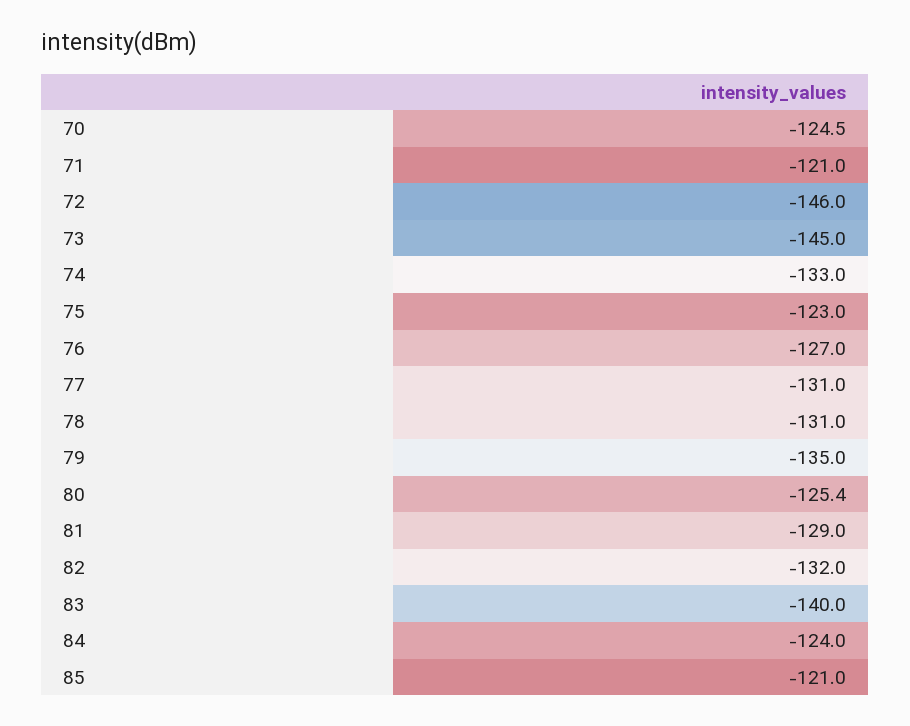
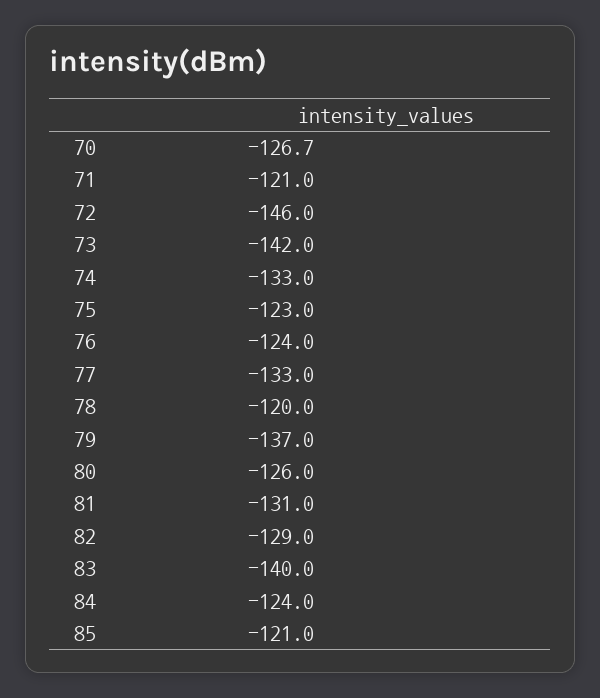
70: -124.5 -> -126.7
73: -145 -> -142
76: -127 -> -124
77: -131 -> -133
78: -131 -> -120
79: -135 -> -137
80: -125.4 -> -126
81: -129 -> -131
82: -132 -> -129

